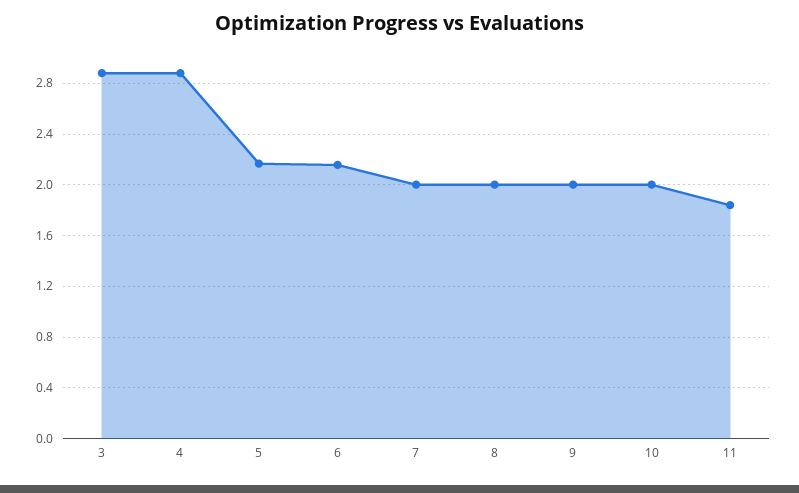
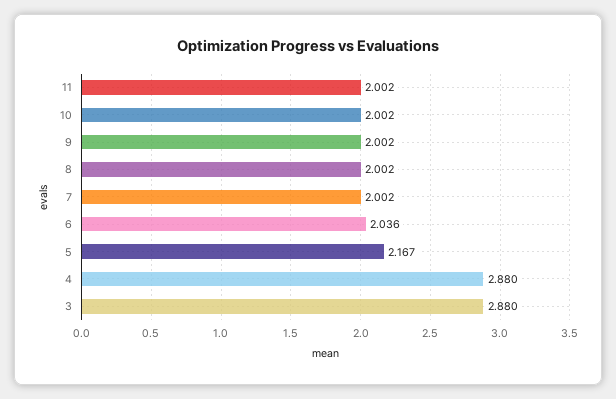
6: 2.15 -> 2.036
11: 1.85 -> 2.002

